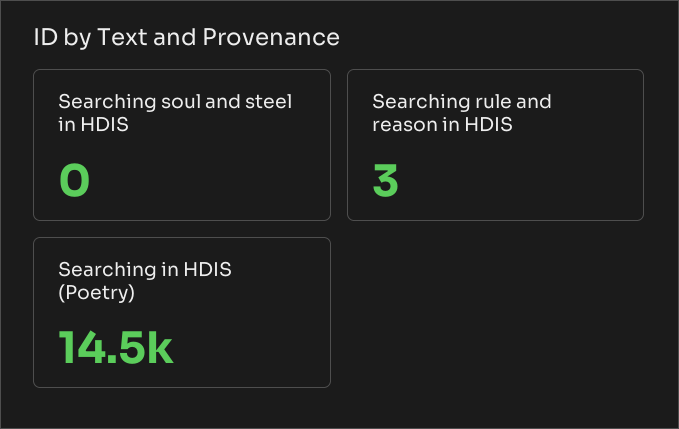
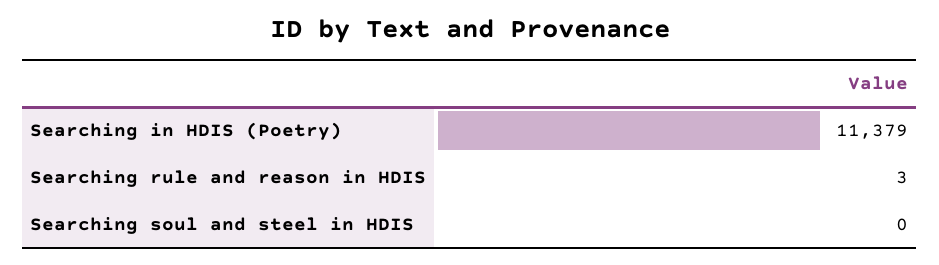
Searching in HDIS (Poetry): 14500 -> 11379

